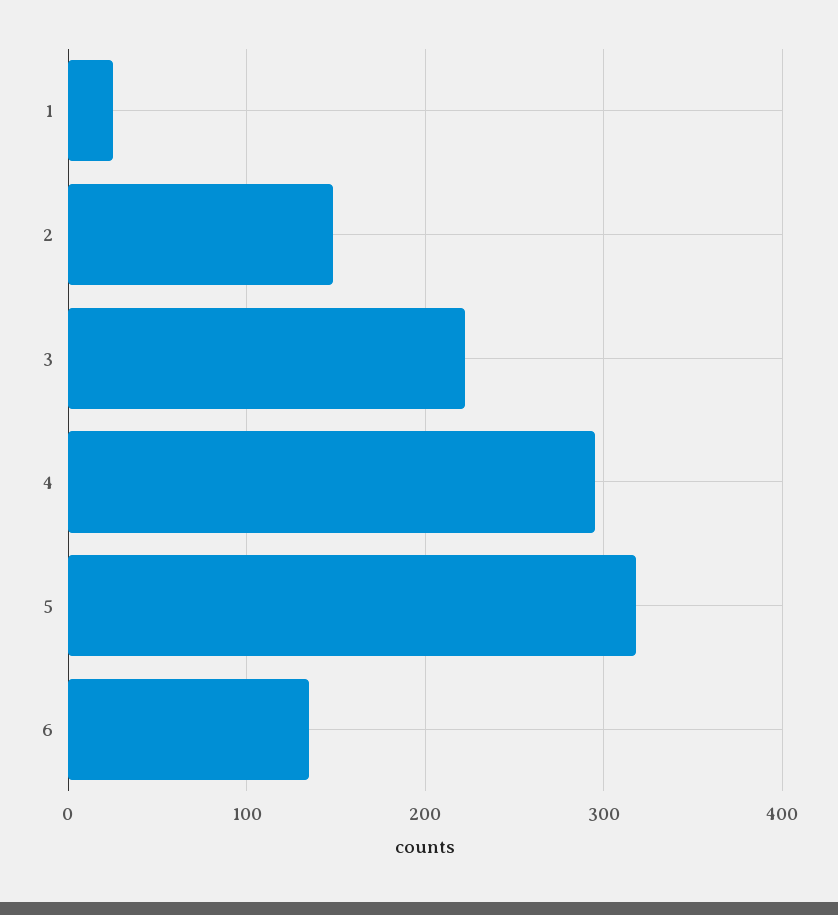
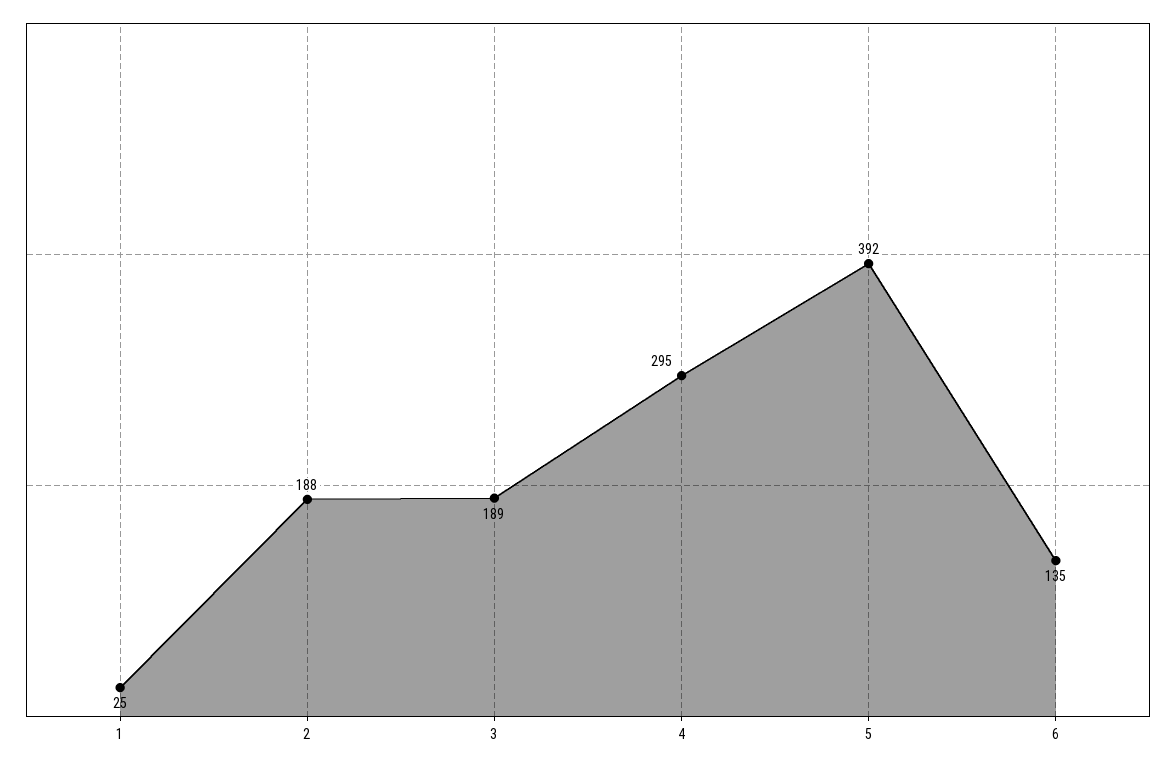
2: 150 -> 188
3: 220 -> 189
5: 320 -> 392

